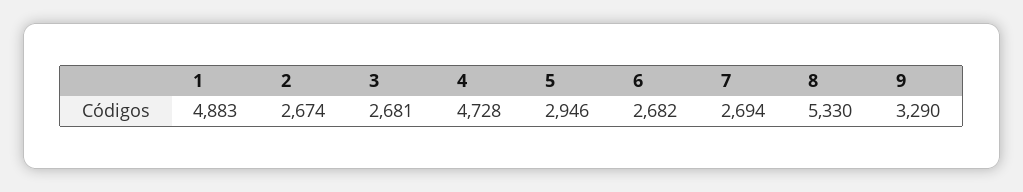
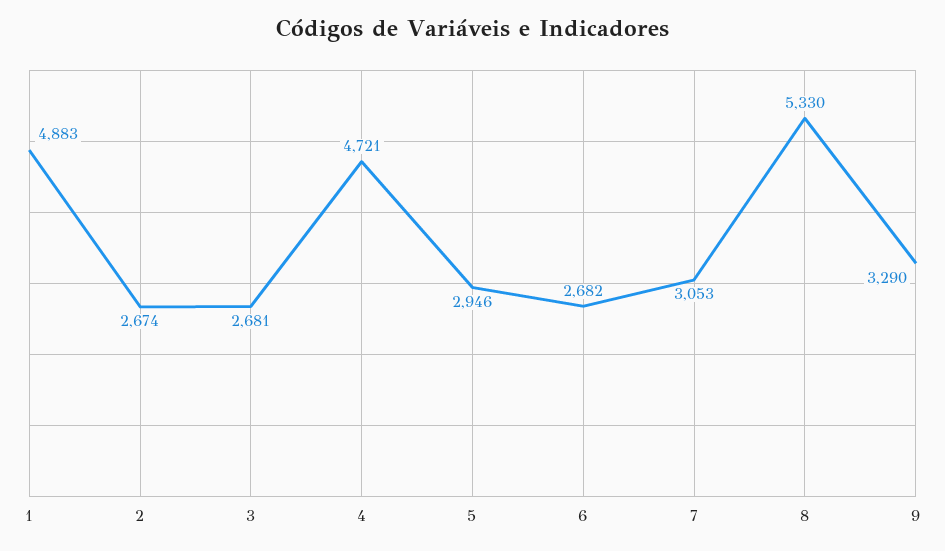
4: 4728 -> 4721
7: 2694 -> 3053

